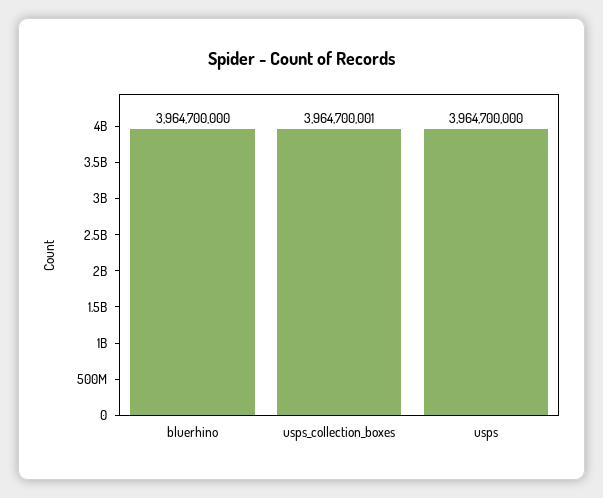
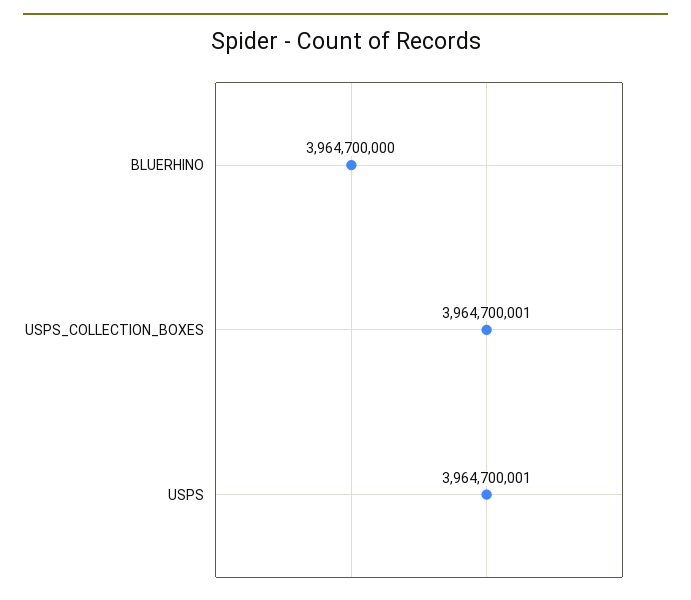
usps: 3964700000 -> 3964700001

